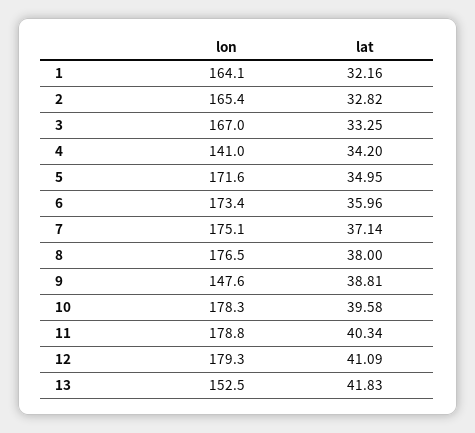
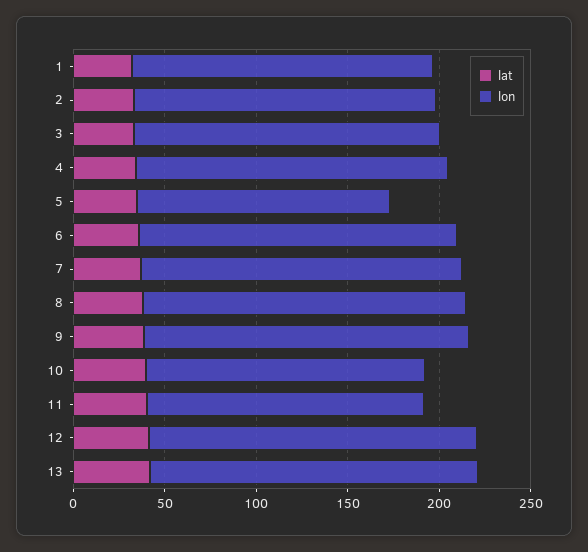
lon, 4: 141 -> 170
lon, 5: 171.6 -> 140
lon, 9: 147.6 -> 180
lon, 10: 178.3 -> 150
lon, 11: 178.8 -> 150
lon, 13: 152.5 -> 180

